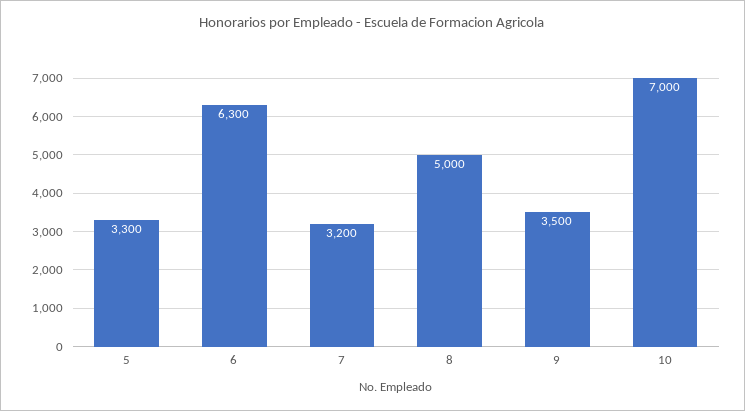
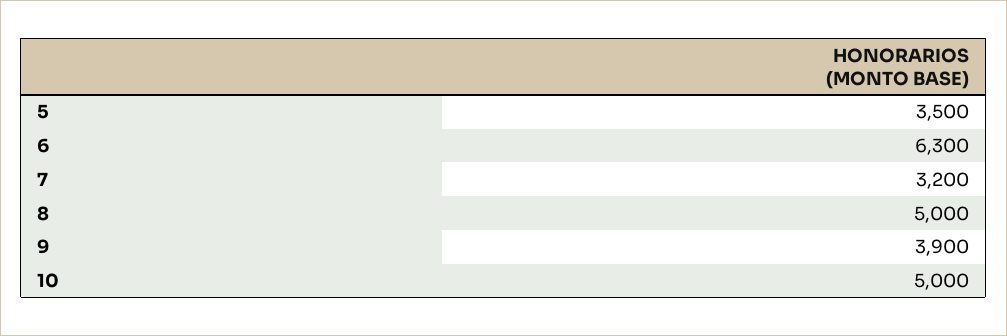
5: 3300 -> 3500
9: 3500 -> 3900
10: 7000 -> 5000

